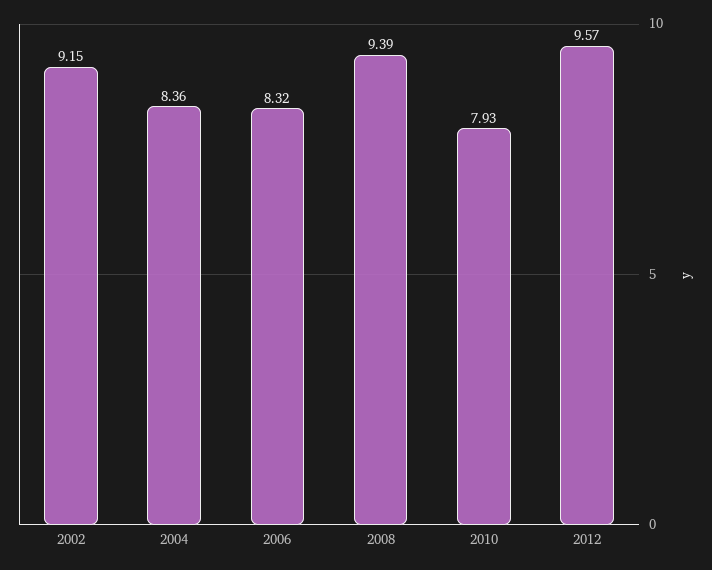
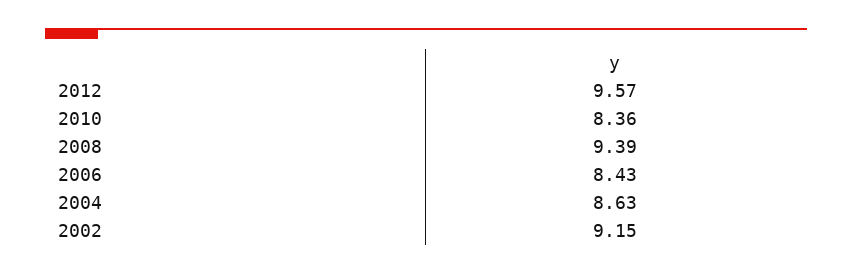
2004: 8.36 -> 8.63
2006: 8.32 -> 8.43
2010: 7.93 -> 8.36

